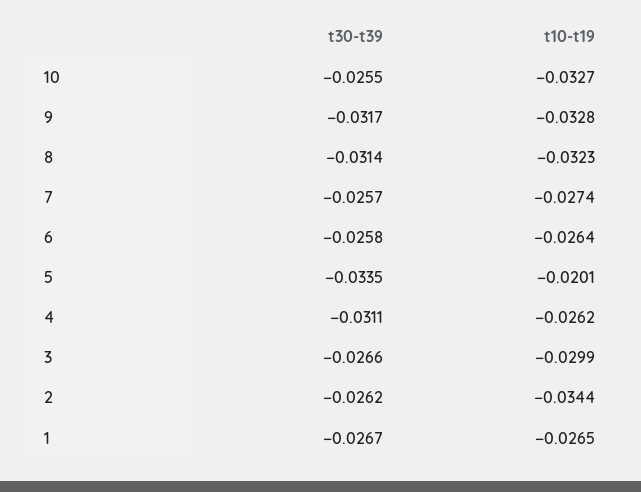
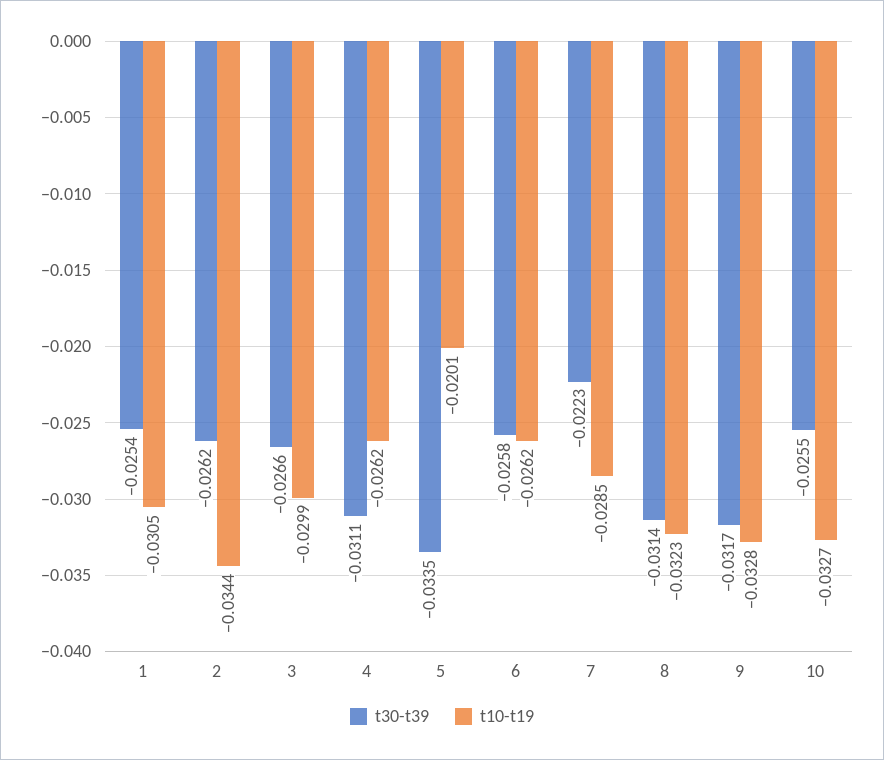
t30-t39, 7: -0.0257 -> -0.0223
t10-t19, 7: -0.0274 -> -0.0285
t10-t19, 6: -0.0264 -> -0.0262
t30-t39, 1: -0.0267 -> -0.0254
t10-t19, 1: -0.0265 -> -0.0305

